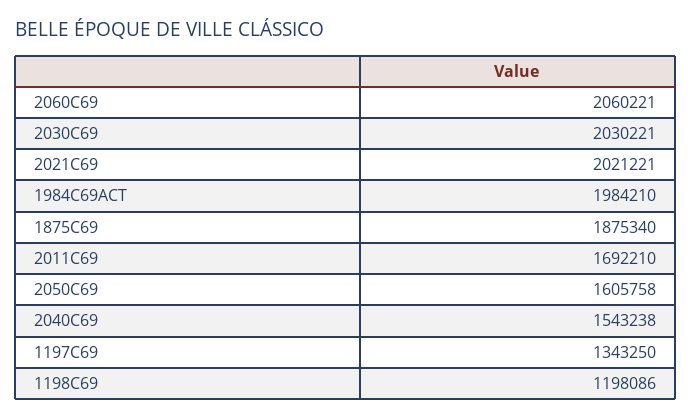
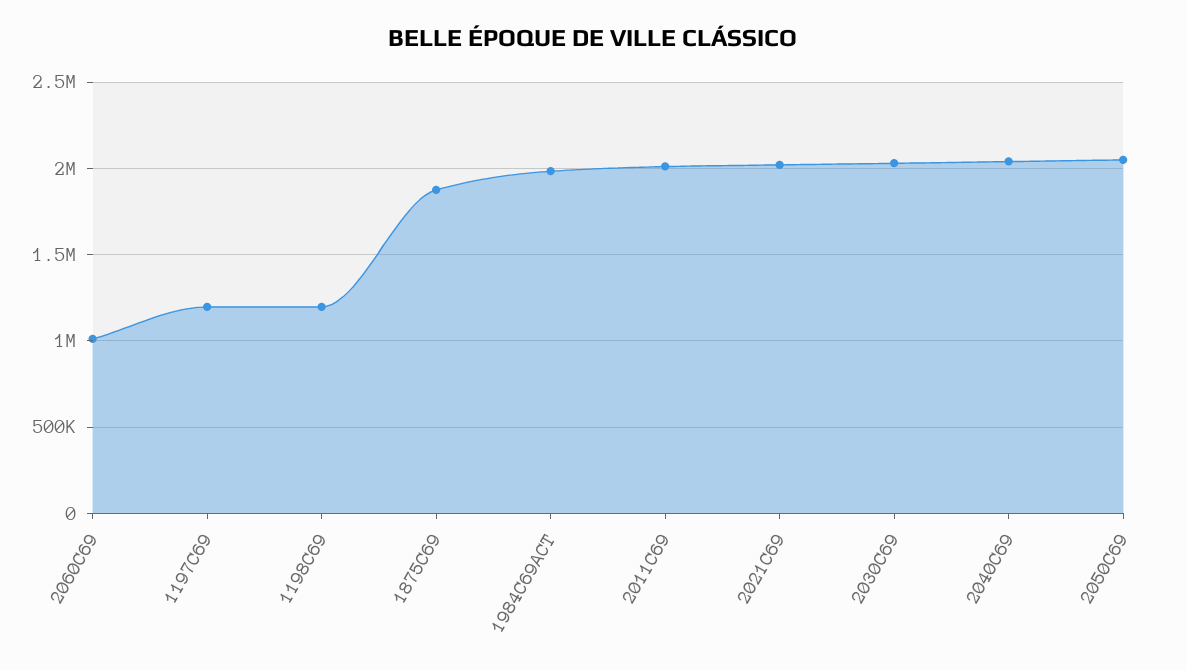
2060C69: 2060221 -> 1000000
2011C69: 1692210 -> 2000000
2050C69: 1605758 -> 2050000
2040C69: 1543238 -> 2050000
1197C69: 1343250 -> 1200000

